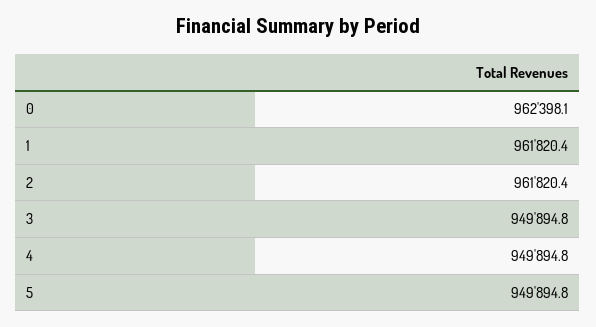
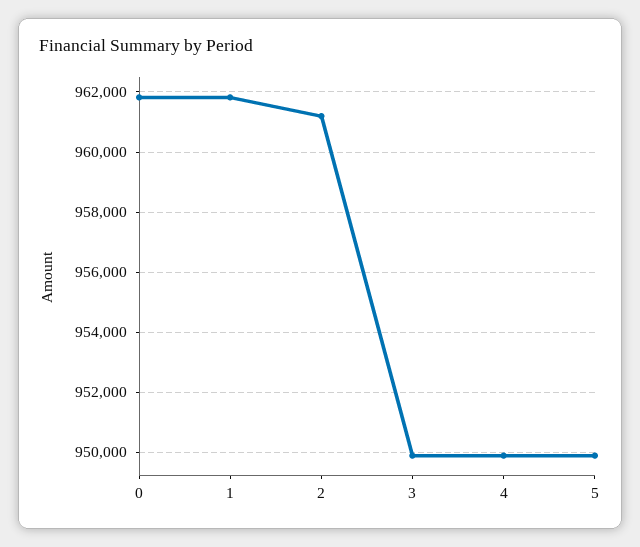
0: 962398.1 -> 961800
2: 961820.4 -> 961200

